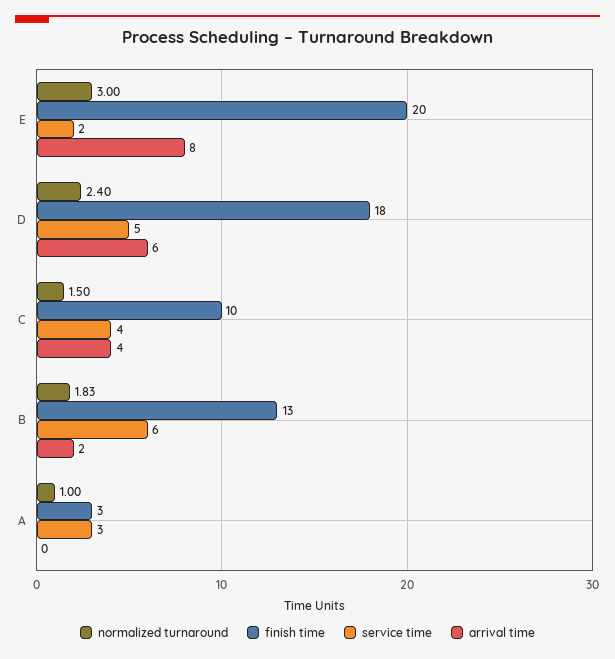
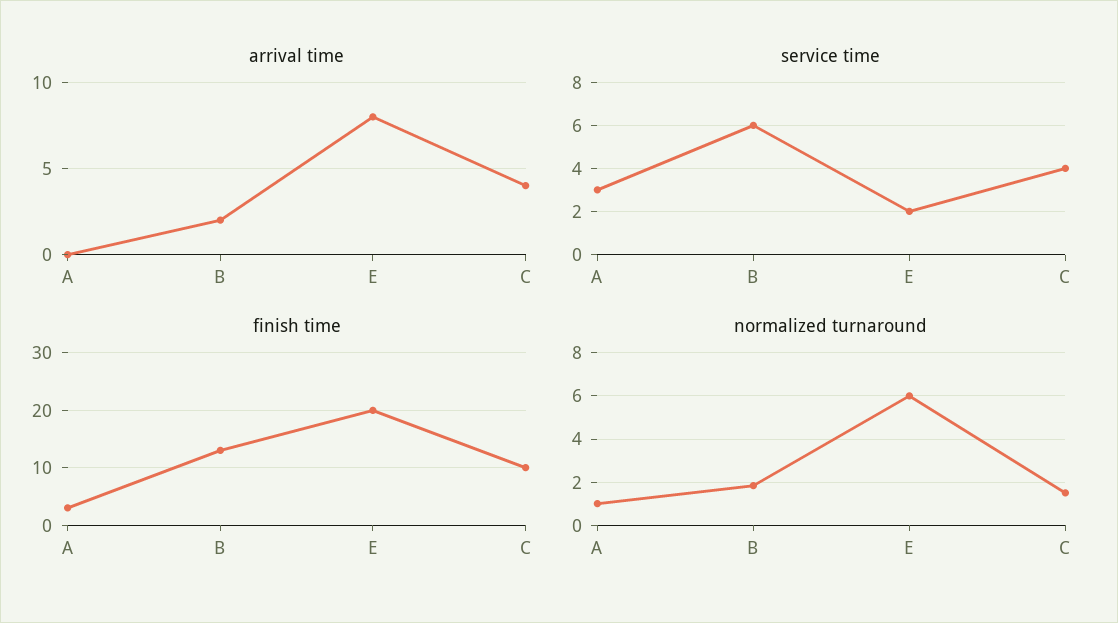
normalized turnaround, E: 3 -> 6
normalized turnaround, D: 2.4 -> none
finish time, D: 18 -> none
service time, D: 5 -> none
arrival time, D: 6 -> none

